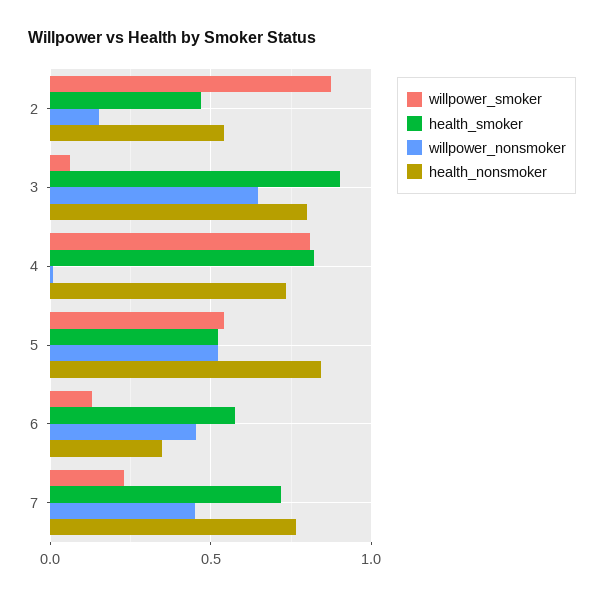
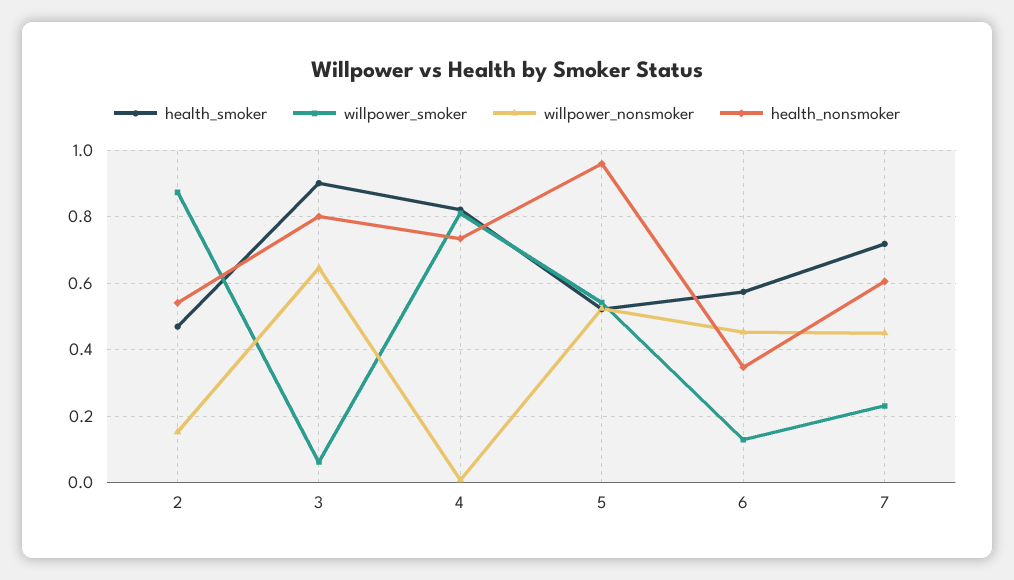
health_nonsmoker, 5: 0.85 -> 0.96
health_nonsmoker, 7: 0.75 -> 0.6

